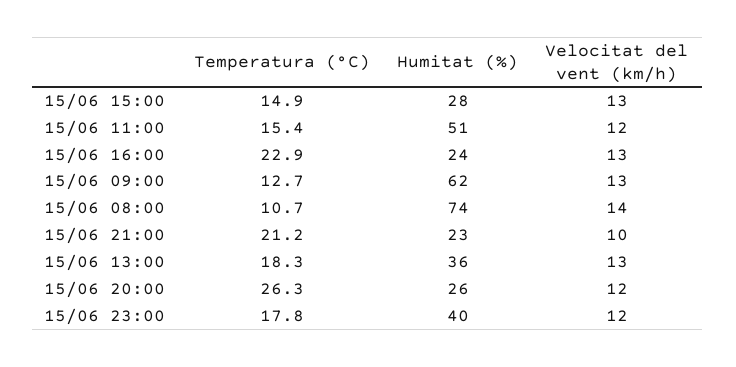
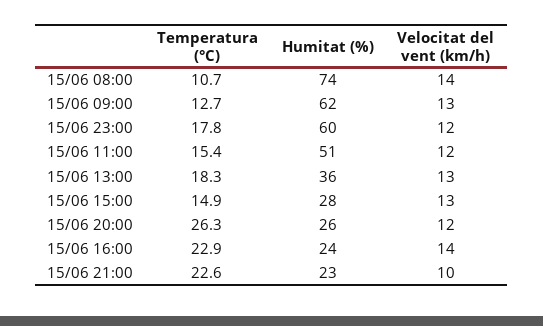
Velocitat del vent (km/h), 15/06 16:00: 13 -> 14
Temperatura (°C), 15/06 21:00: 21.2 -> 22.6
Humitat (%), 15/06 23:00: 40 -> 60

